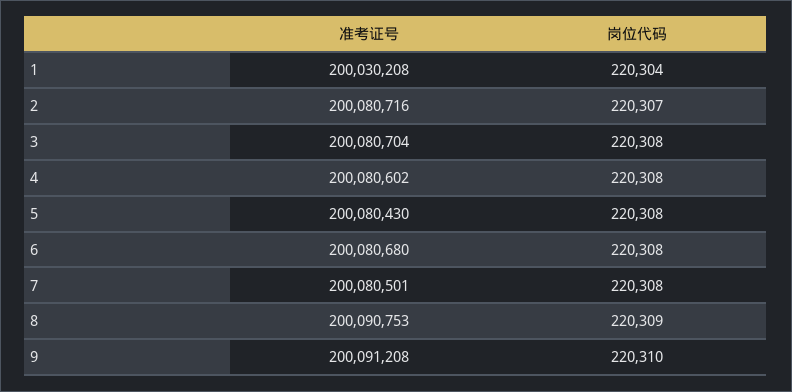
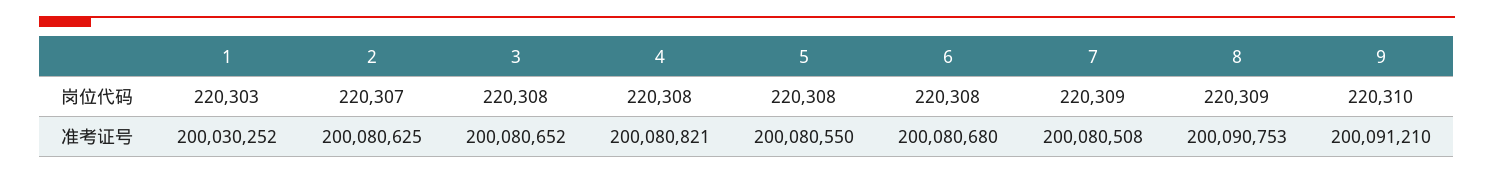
准考证号, 1: 200030208 -> 200030252
岗位代码, 1: 220304 -> 220303
准考证号, 2: 200080716 -> 200080625
准考证号, 3: 200080704 -> 200080652
准考证号, 4: 200080602 -> 200080821
准考证号, 5: 200080430 -> 200080550
准考证号, 7: 200080501 -> 200080508
岗位代码, 7: 220308 -> 220309
准考证号, 9: 200091208 -> 200091210

